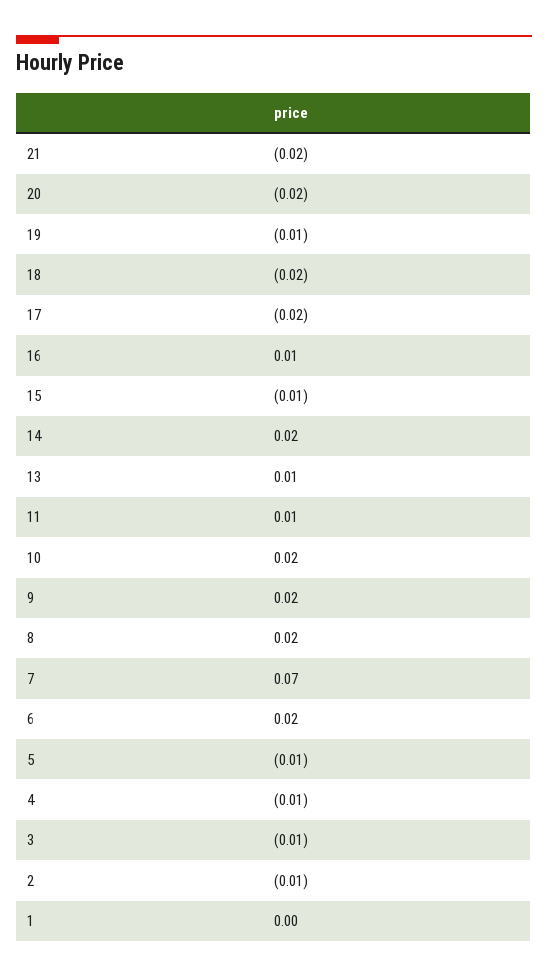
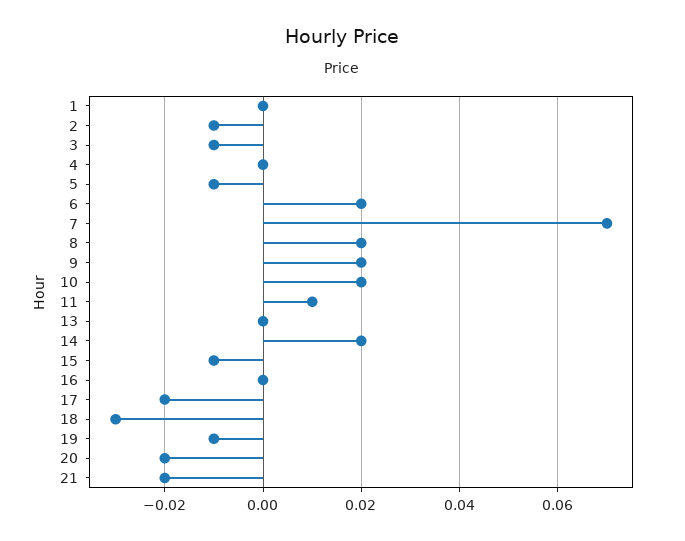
18: -0.02 -> -0.03
16: 0.01 -> 0
13: 0.01 -> 0
4: -0.01 -> 0

